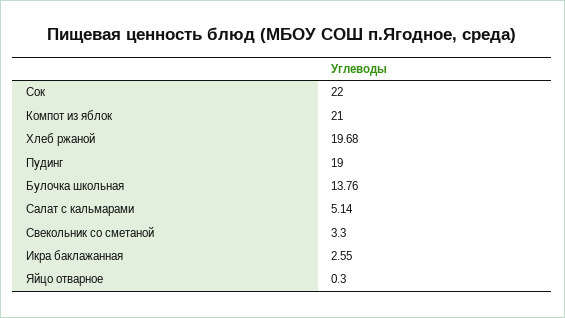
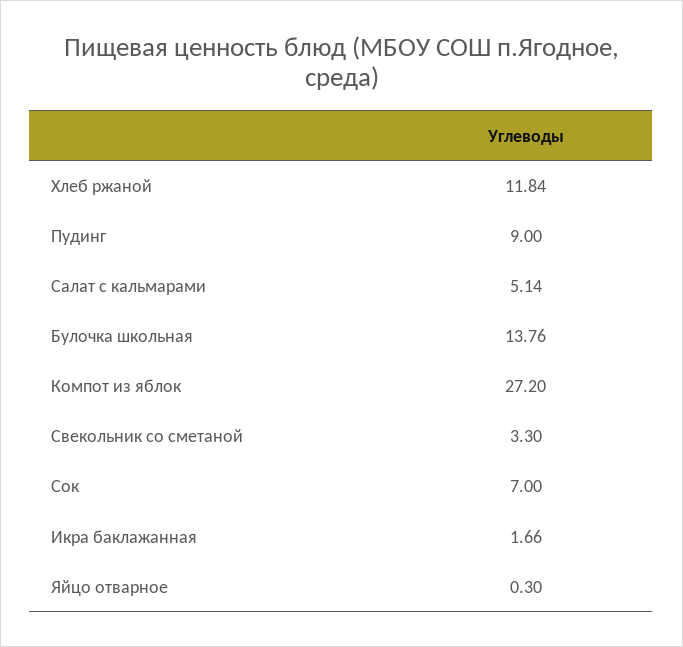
Сок: 22 -> 7
Компот из яблок: 21 -> 27.2
Хлеб ржаной: 19.68 -> 11.84
Пудинг: 19 -> 9
Икра баклажанная: 2.55 -> 1.66

